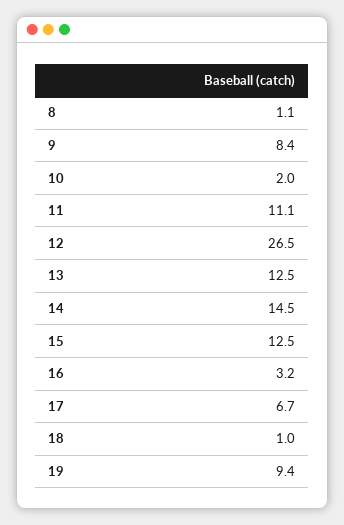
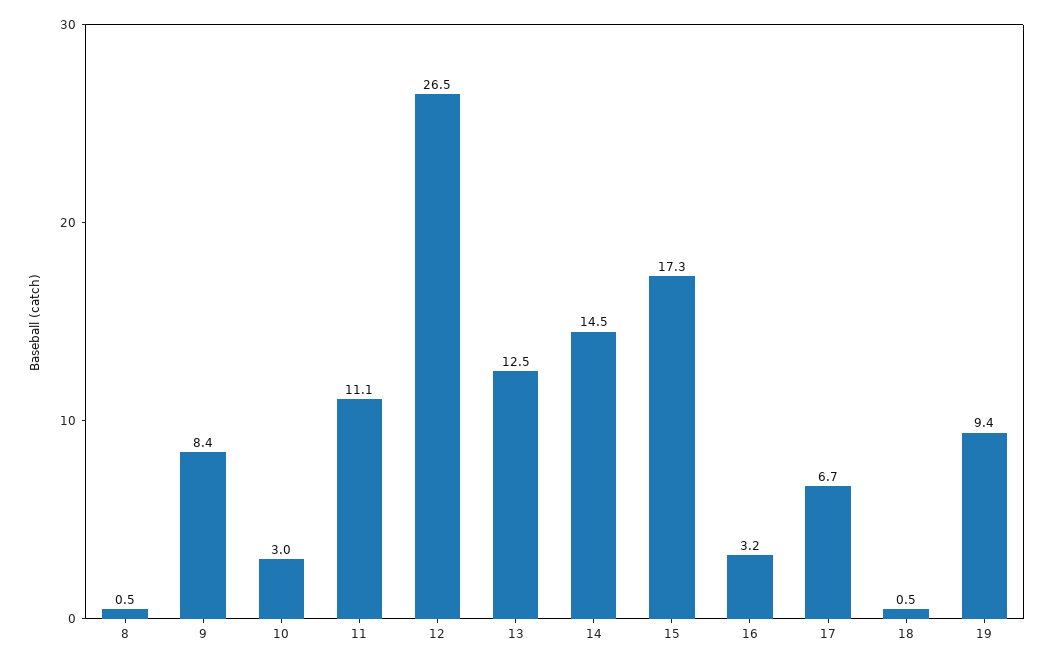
8: 1.1 -> 0.5
10: 2 -> 3
15: 12.5 -> 17.3
18: 1 -> 0.5

